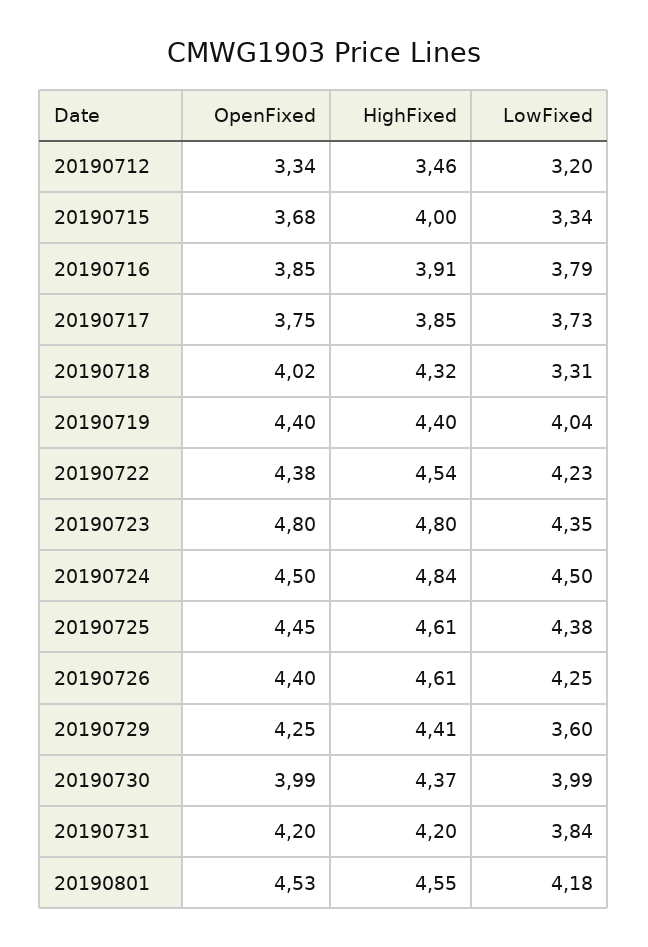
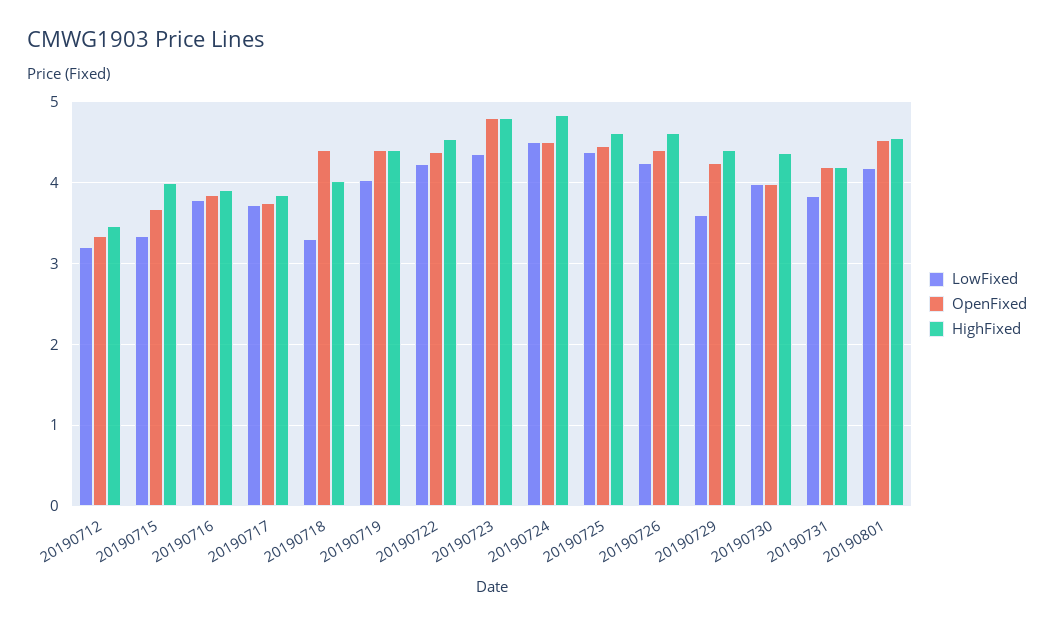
OpenFixed, 20190718: 4.02 -> 4.4
HighFixed, 20190718: 4.32 -> 4

